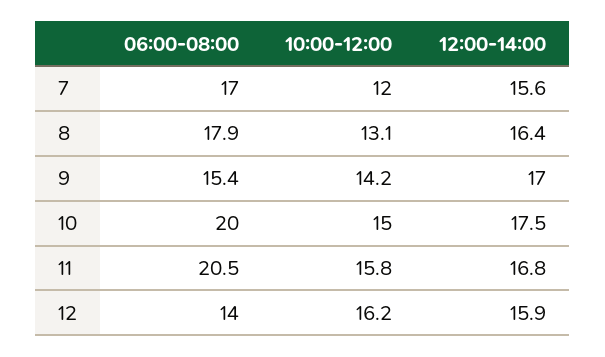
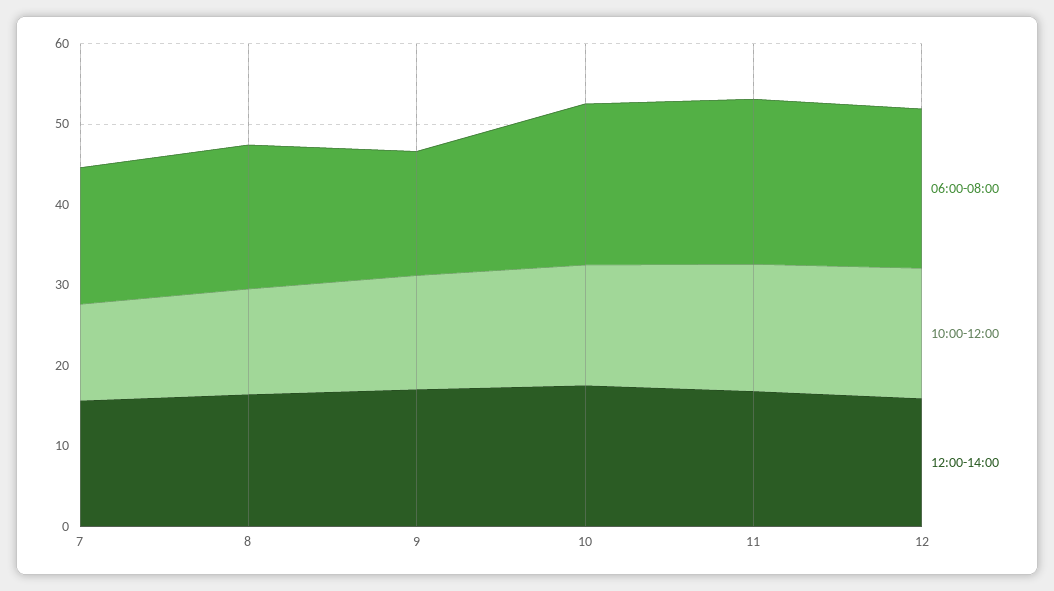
06:00-08:00, 12: 14 -> 20

